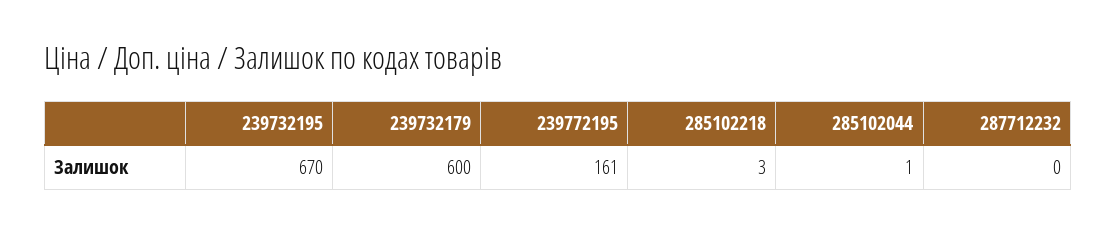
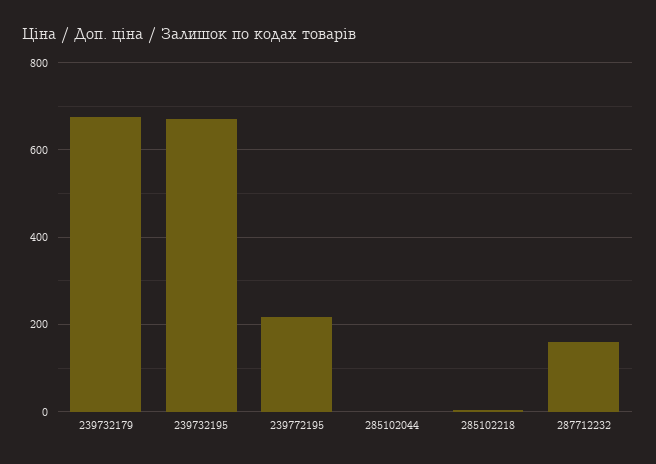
239732179: 600 -> 680
239772195: 161 -> 220
287712232: 0 -> 160

